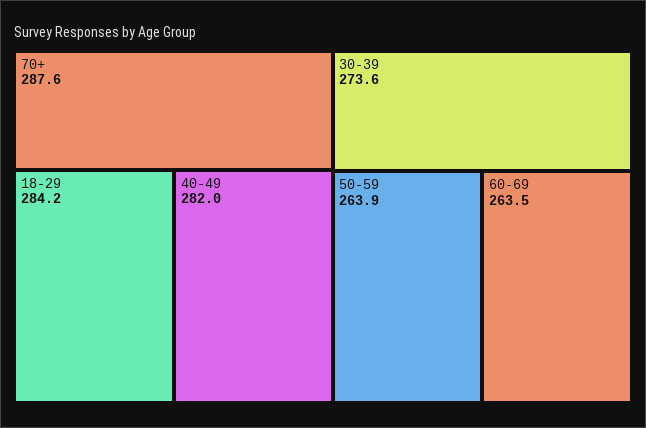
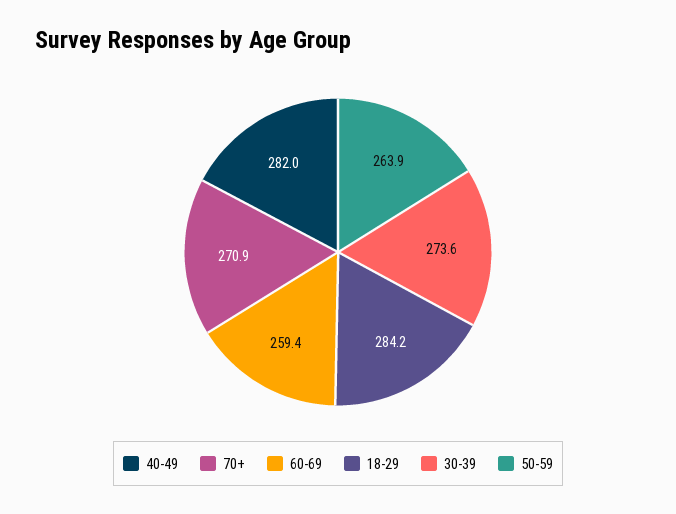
70+: 287.6 -> 270.9
60-69: 263.5 -> 259.4

